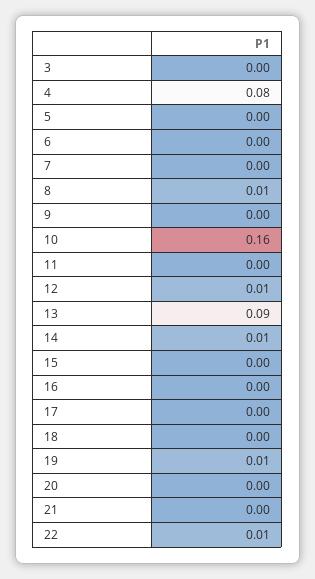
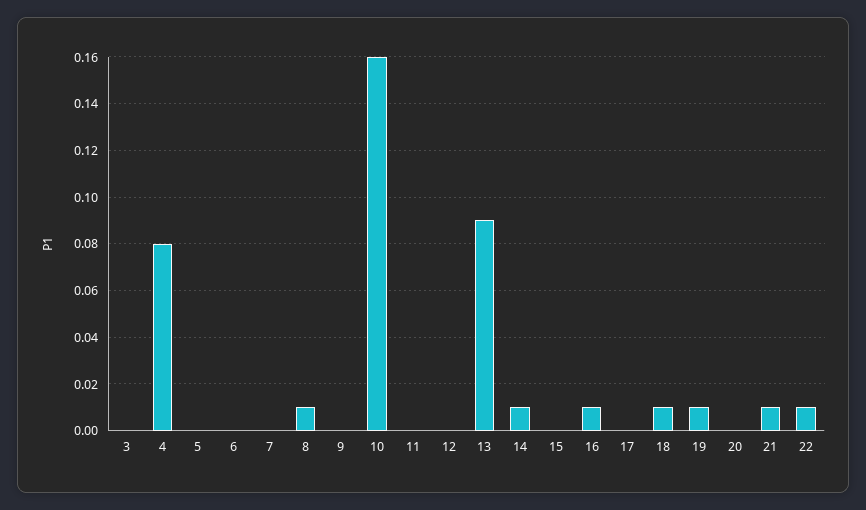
12: 0.01 -> 0
16: 0 -> 0.01
18: 0 -> 0.01
21: 0 -> 0.01

